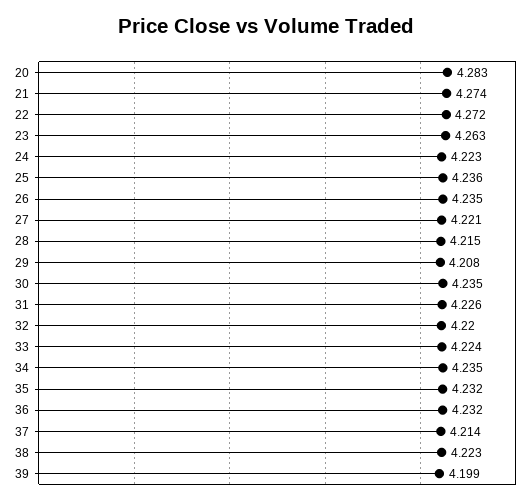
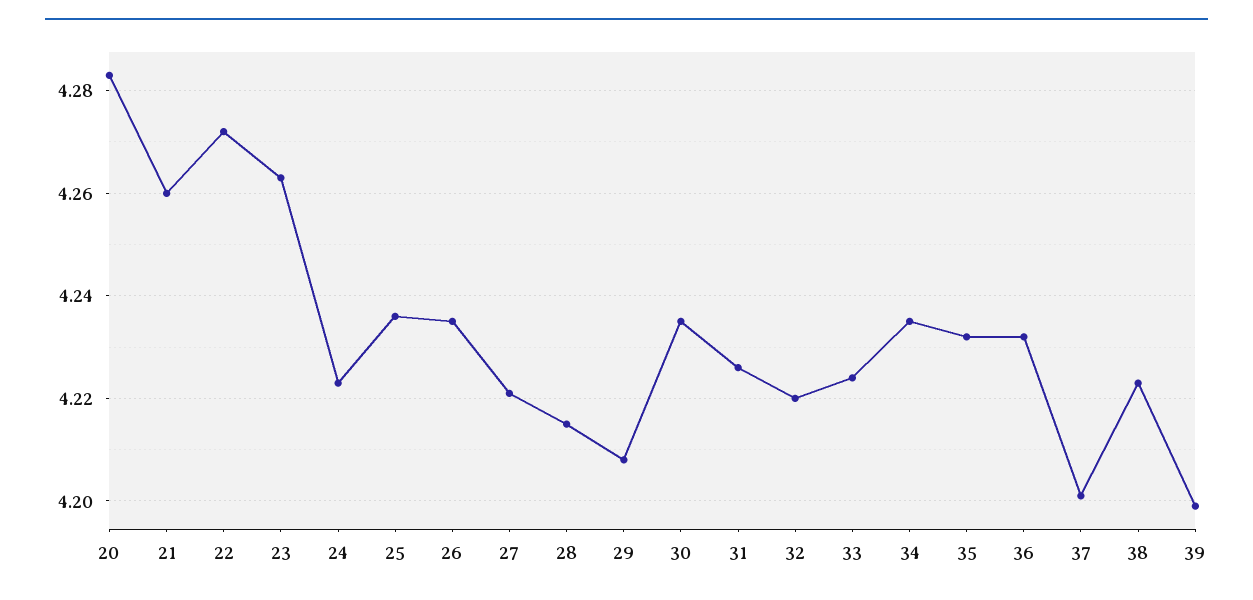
21: 4.274 -> 4.26
37: 4.214 -> 4.2

